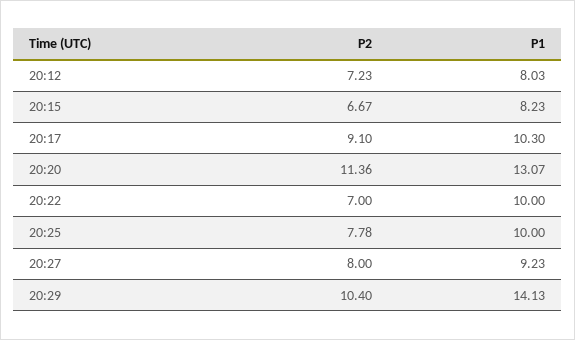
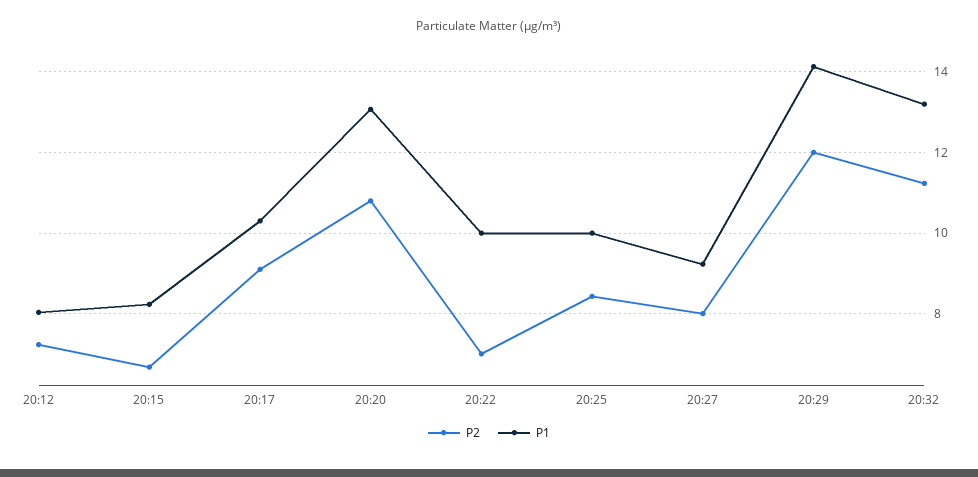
P2, 20:20: 11.36 -> 10.8
P2, 20:25: 7.78 -> 8.4
P2, 20:29: 10.4 -> 12
P2, 20:32: none -> 11.2
P1, 20:32: none -> 13.2

